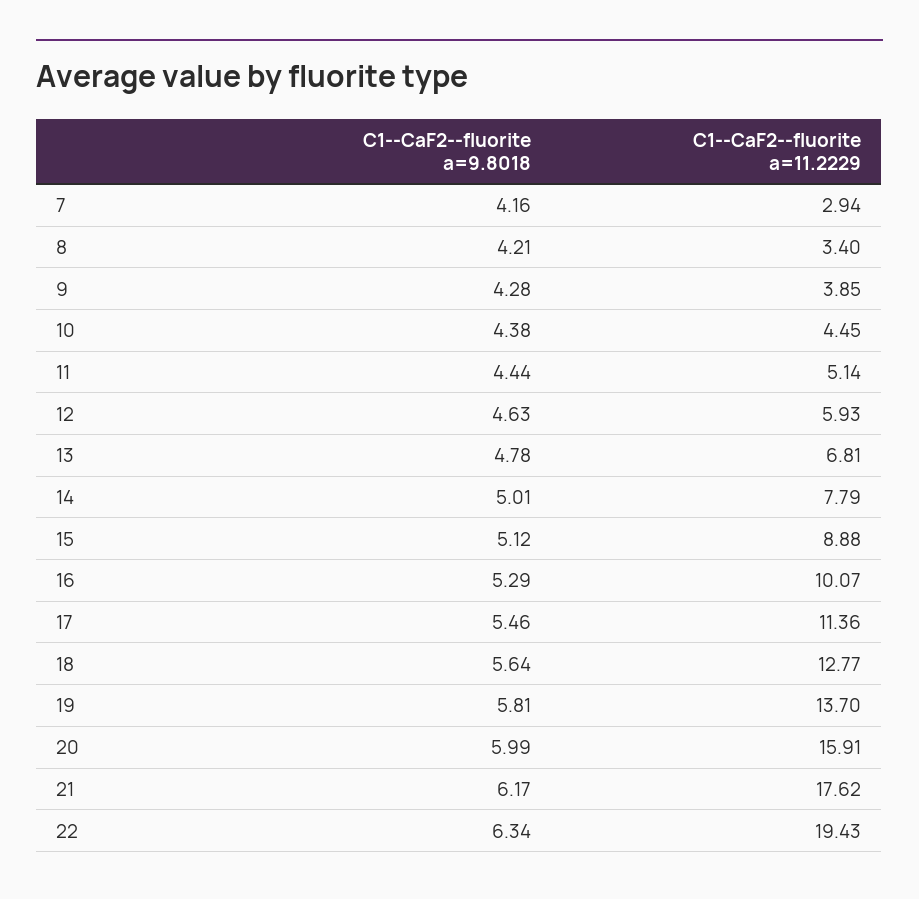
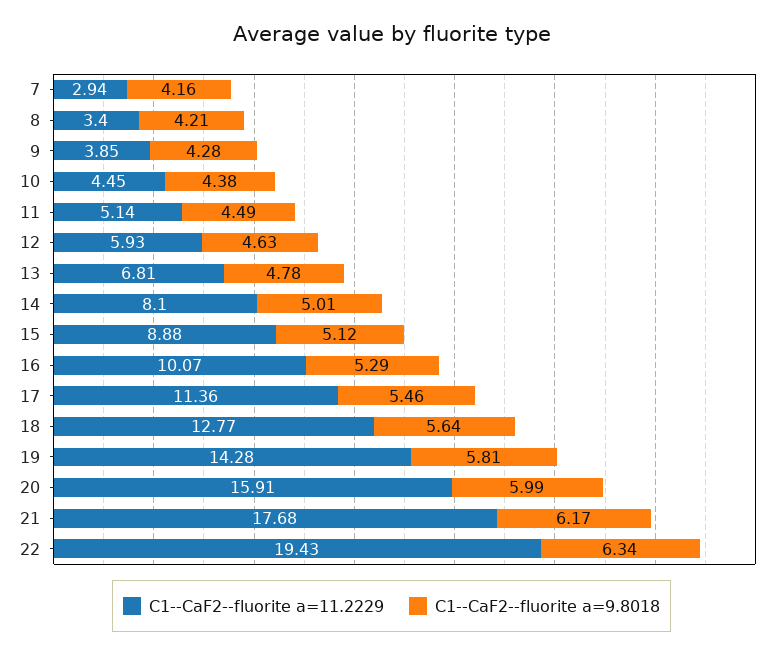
C1--CaF2--fluorite a=9.8018, 11: 4.44 -> 4.49
C1--CaF2--fluorite a=11.2229, 14: 7.79 -> 8.1
C1--CaF2--fluorite a=11.2229, 19: 13.7 -> 14.28
C1--CaF2--fluorite a=11.2229, 21: 17.62 -> 17.68

